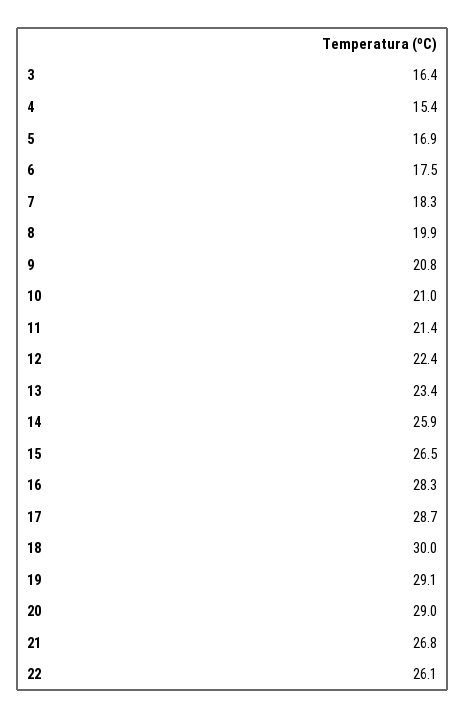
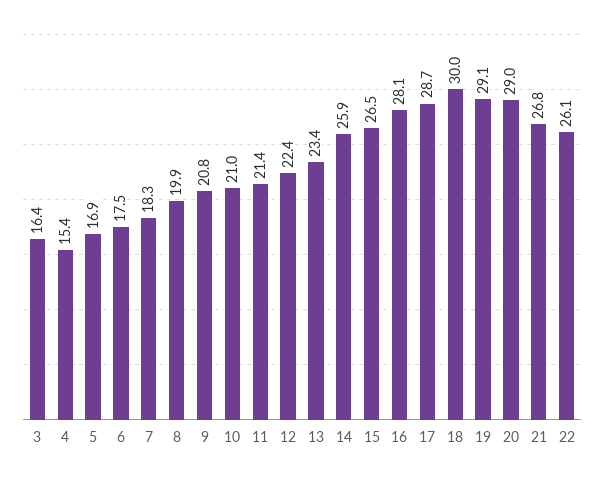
16: 28.3 -> 28.1

